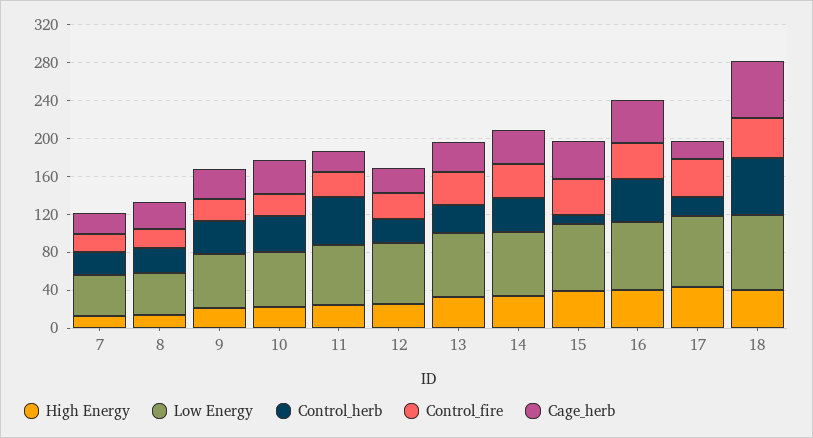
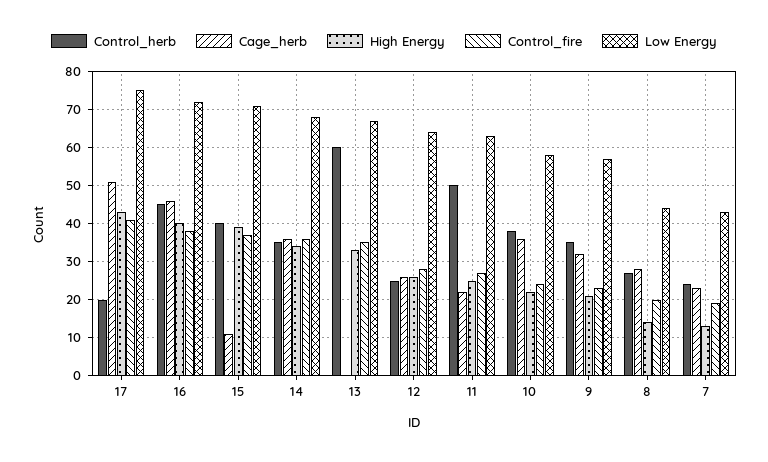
Control_herb, 13: 30 -> 60
Cage_herb, 13: 30 -> 0
Control_herb, 15: 10 -> 40
Cage_herb, 15: 40 -> 10
Cage_herb, 17: 20 -> 50
High Energy, 18: 40 -> none
Low Energy, 18: 80 -> none
Control_herb, 18: 60 -> none
Control_fire, 18: 40 -> none
Cage_herb, 18: 60 -> none

